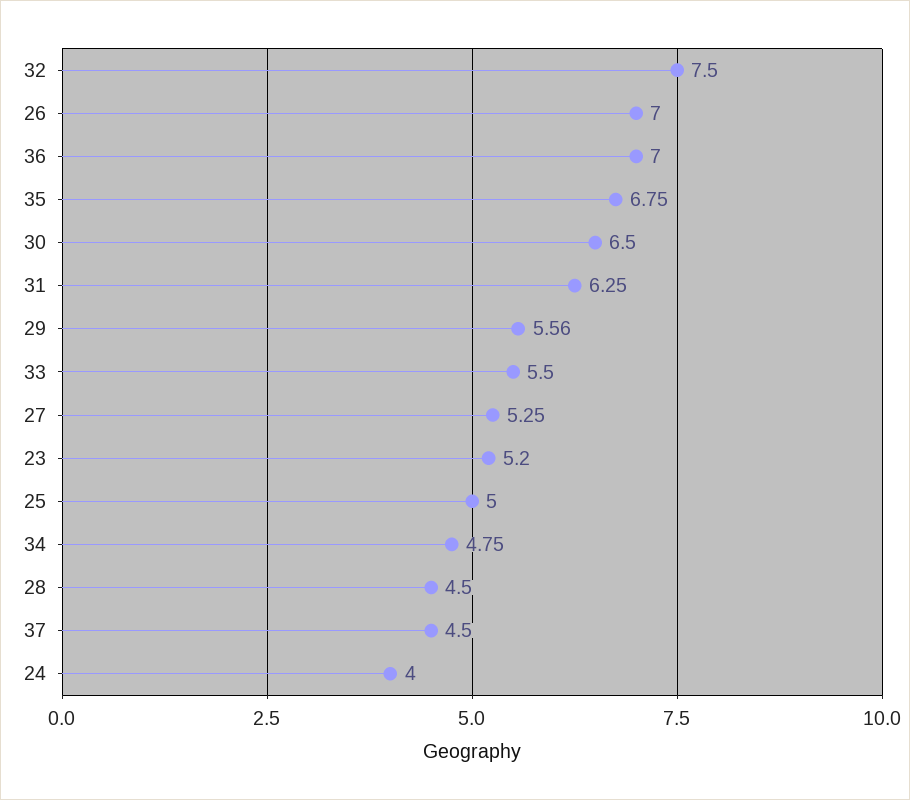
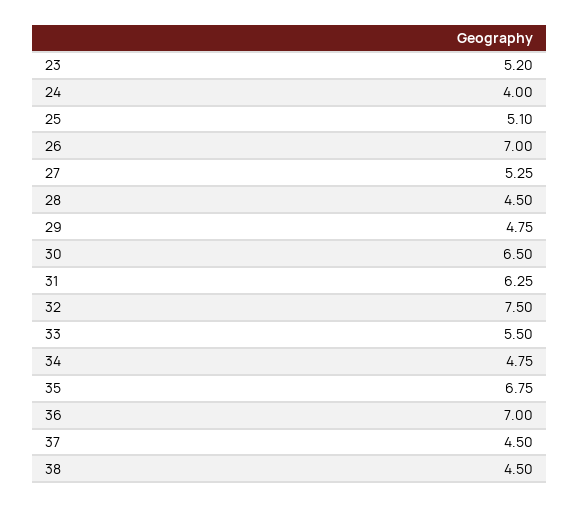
29: 5.56 -> 4.75
25: 5 -> 5.1
38: none -> 4.5

